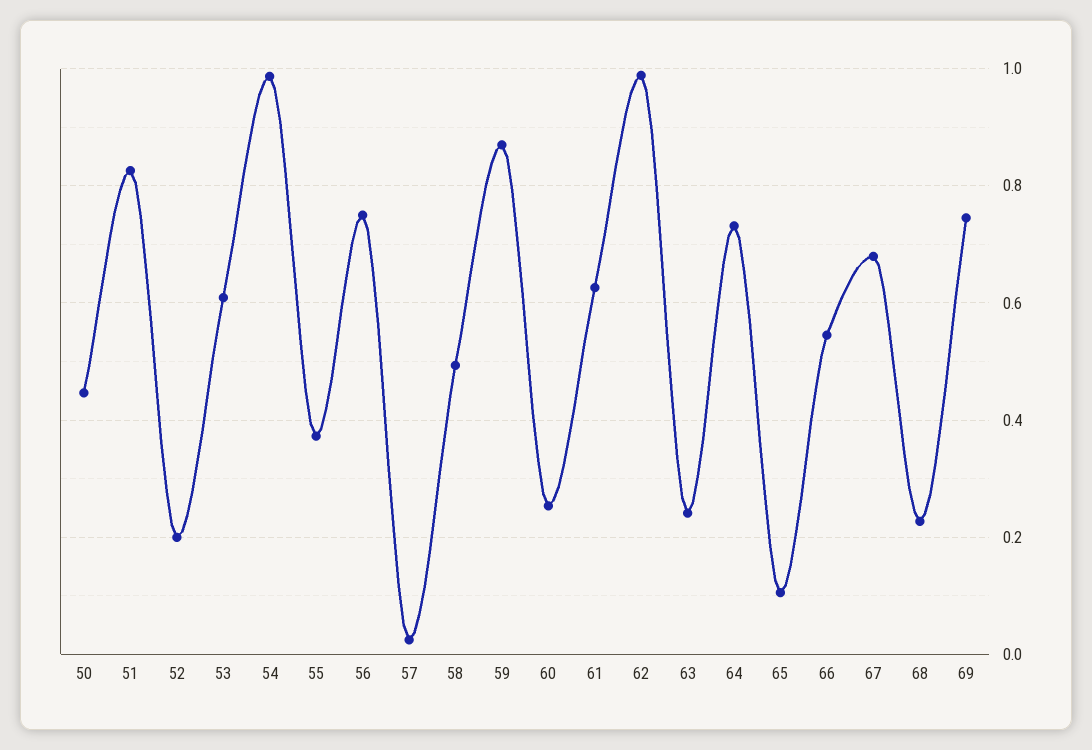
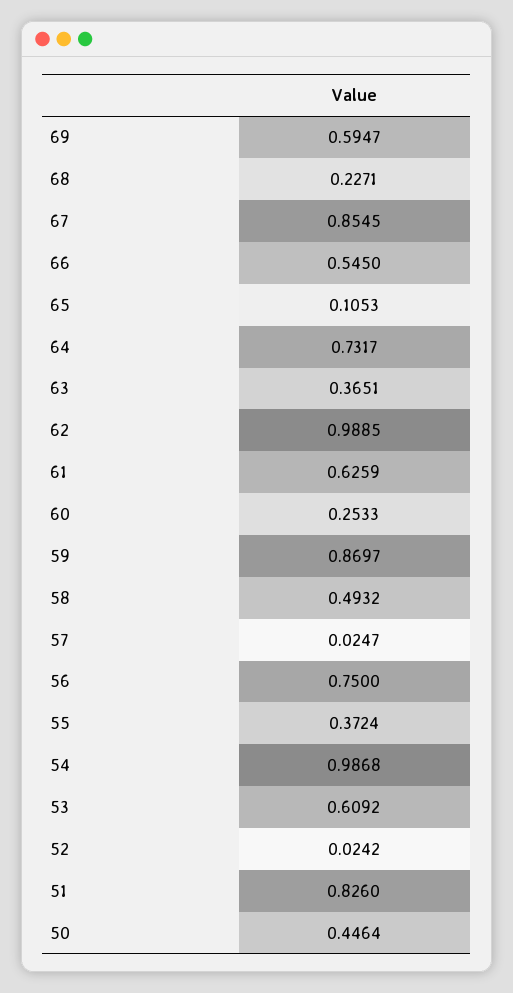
52: 0.2 -> 0.0242
63: 0.24 -> 0.3651
67: 0.68 -> 0.8545
69: 0.74 -> 0.5947

